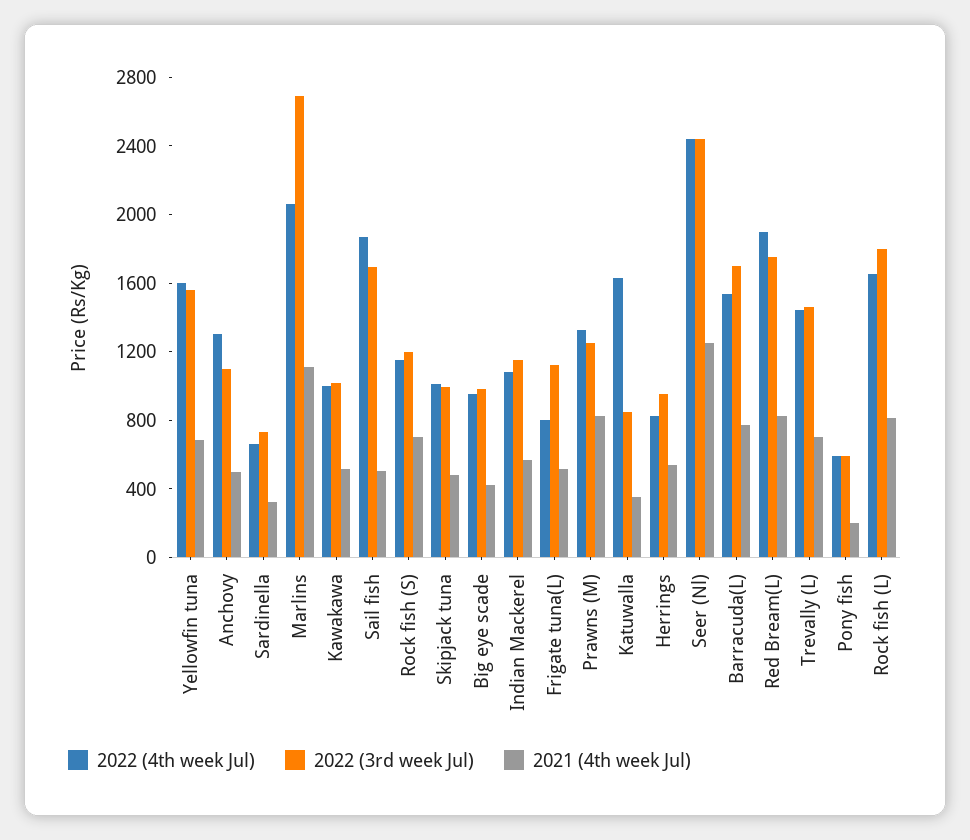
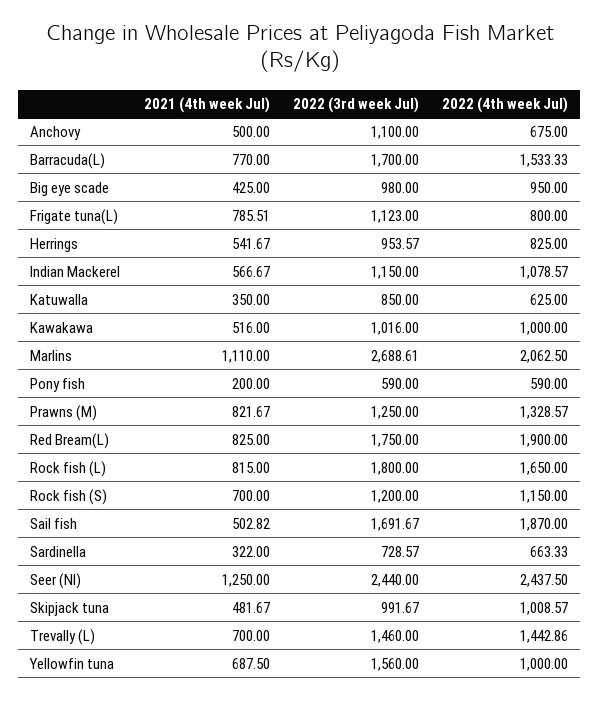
2022 (4th week Jul), Yellowfin tuna: 1600 -> 1000
2022 (4th week Jul), Anchovy: 1300 -> 675
2021 (4th week Jul), Frigate tuna(L): 500 -> 785.51
2022 (4th week Jul), Katuwalla: 1600 -> 625

